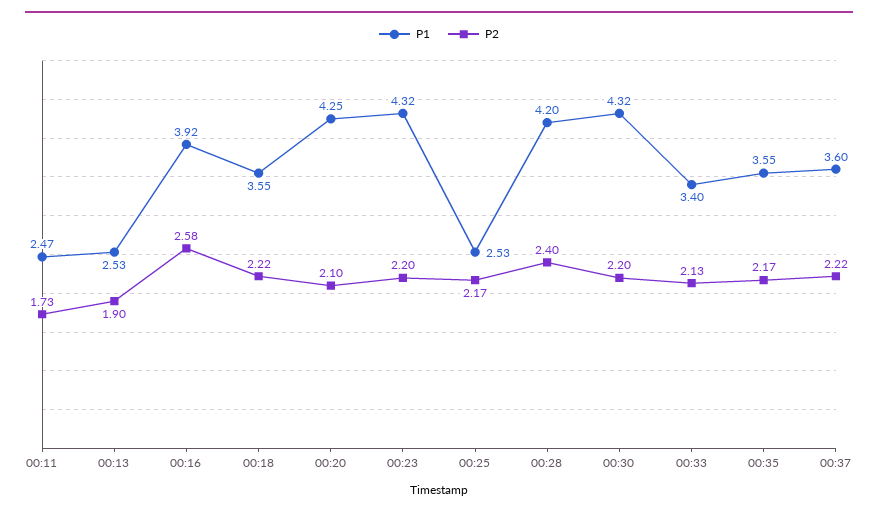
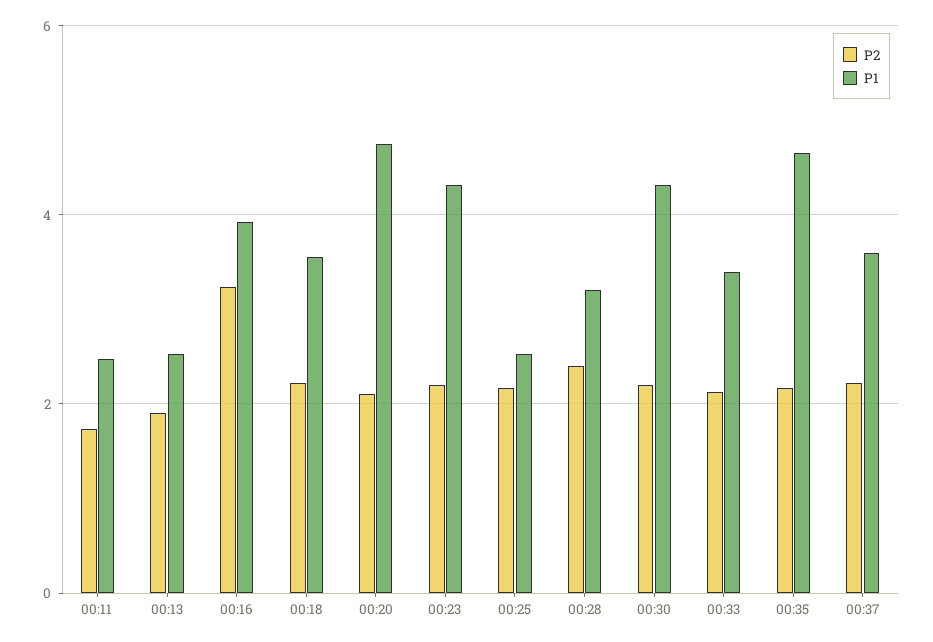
P2, 00:16: 2.58 -> 3.2
P1, 00:20: 4.25 -> 4.8
P1, 00:28: 4.2 -> 3.2
P1, 00:35: 3.55 -> 4.6

